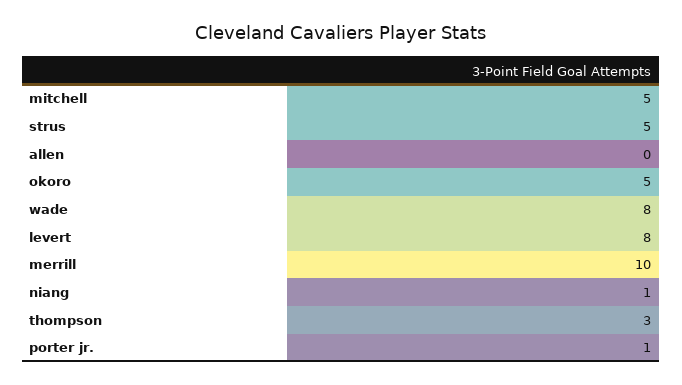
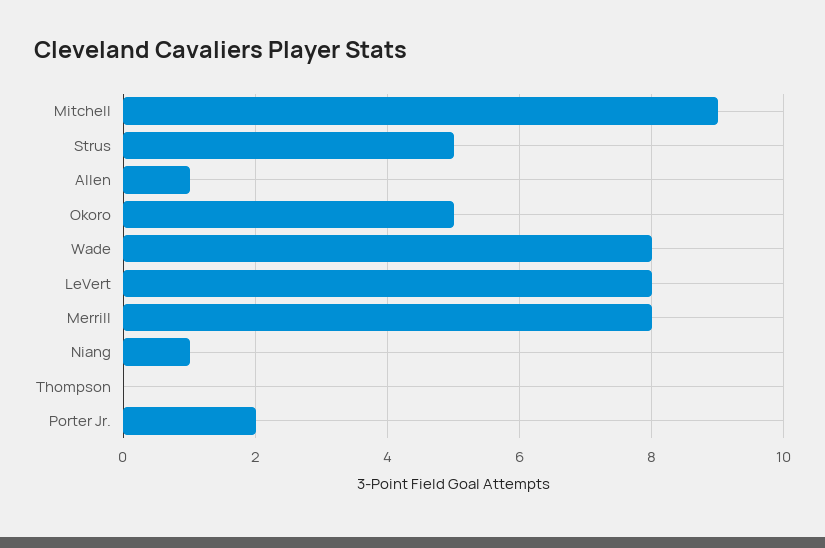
mitchell: 5 -> 9
allen: 0 -> 1
merrill: 10 -> 8
thompson: 3 -> 0
porter jr.: 1 -> 2

